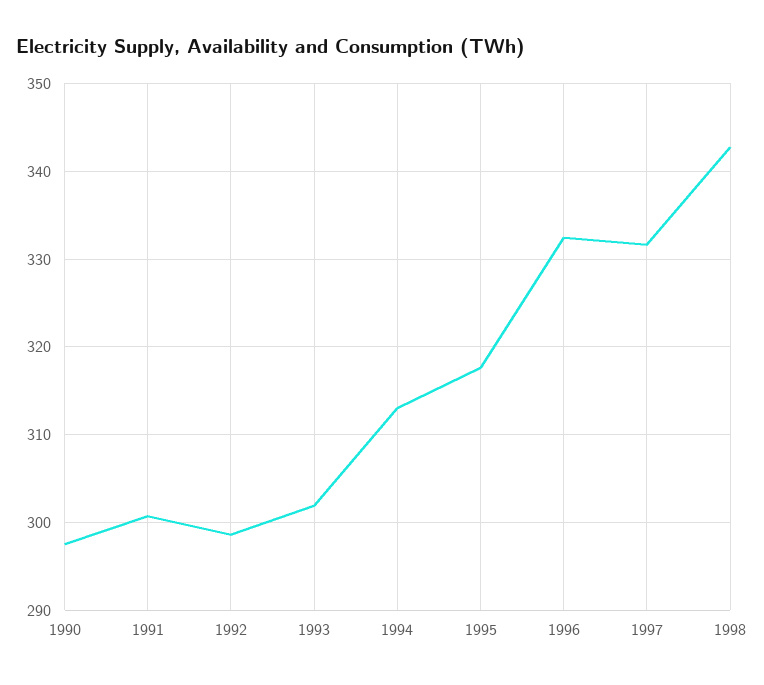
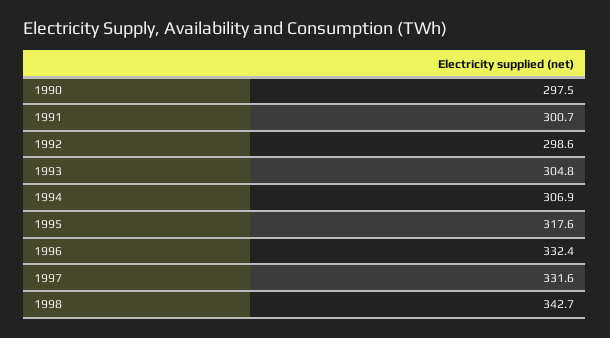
1993: 302 -> 304.8
1994: 313 -> 306.9

